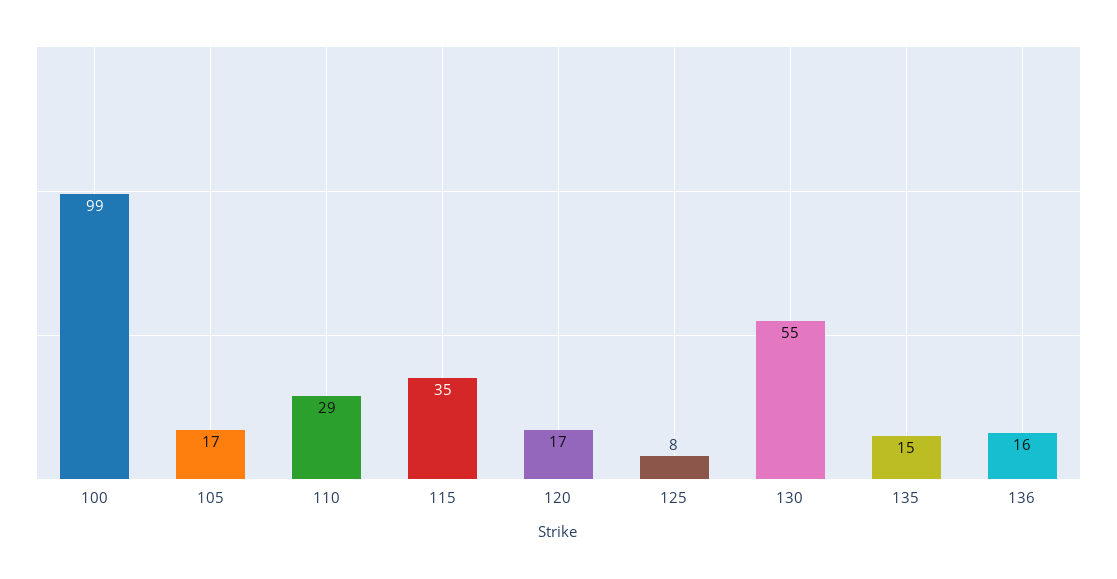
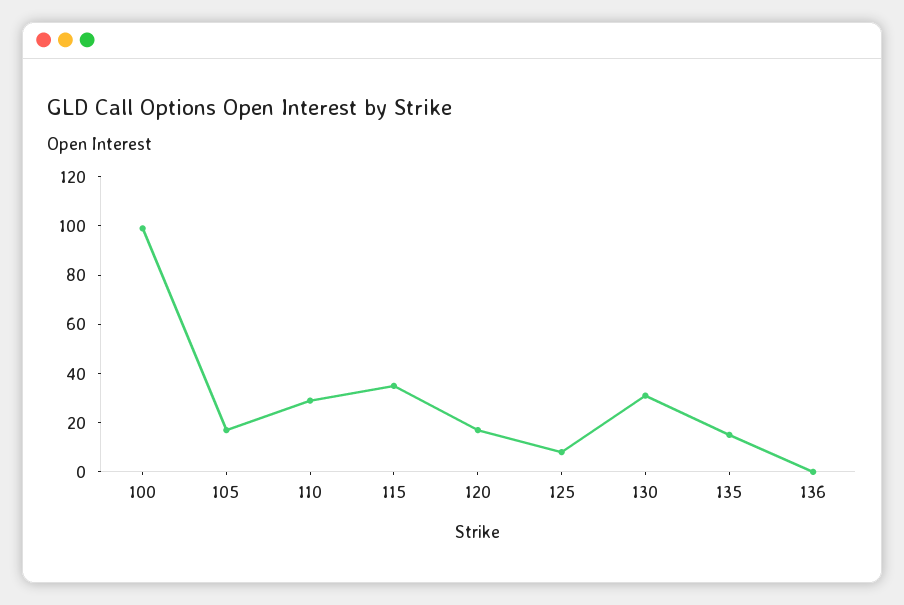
130: 55 -> 30
136: 16 -> 0

